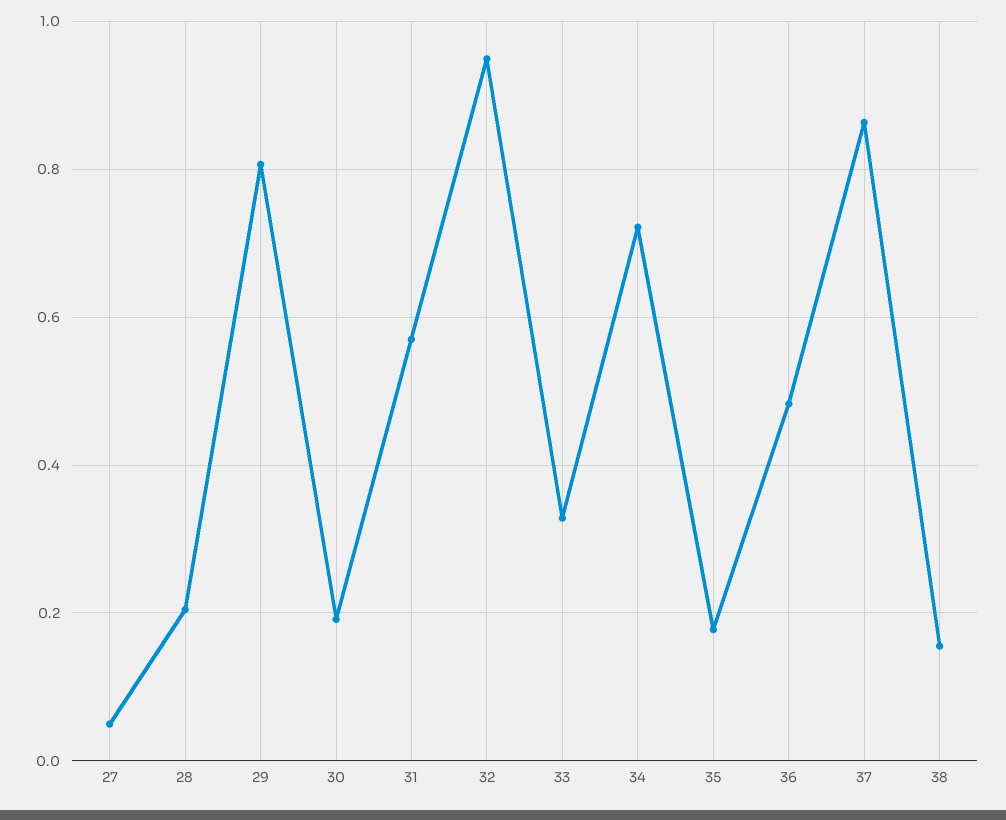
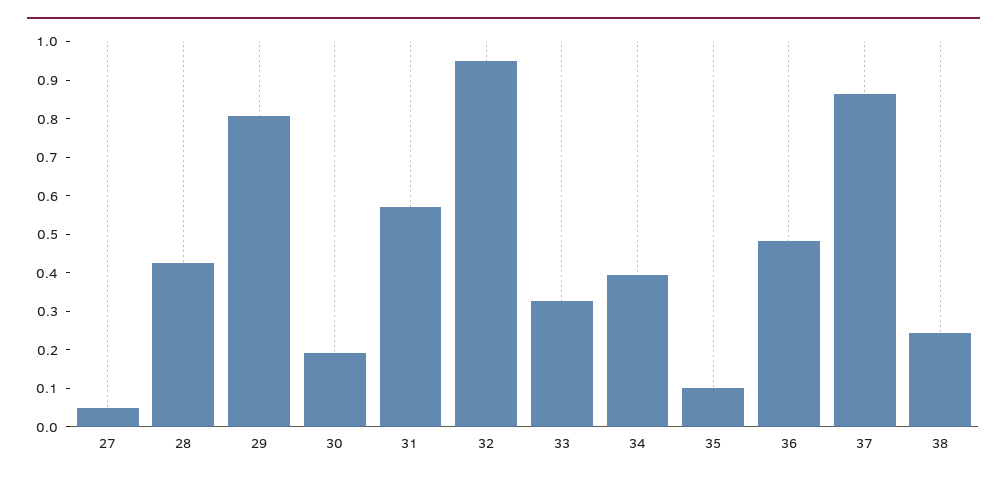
28: 0.2 -> 0.425
34: 0.72 -> 0.4
35: 0.18 -> 0.1
38: 0.16 -> 0.25

